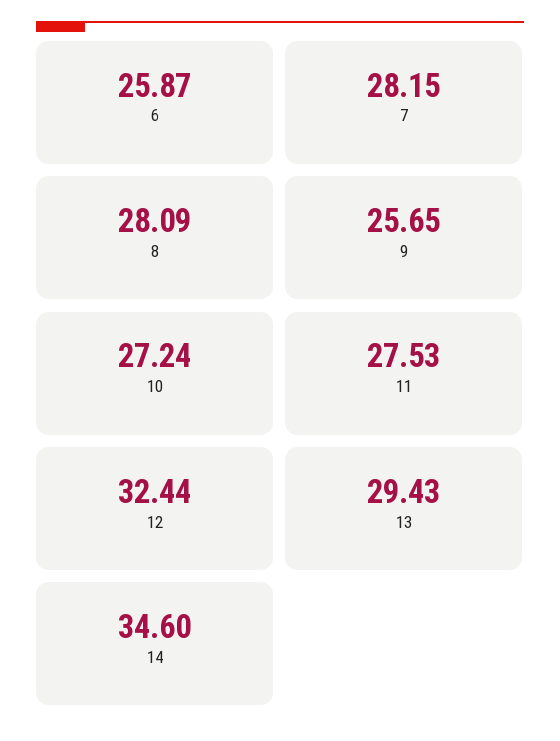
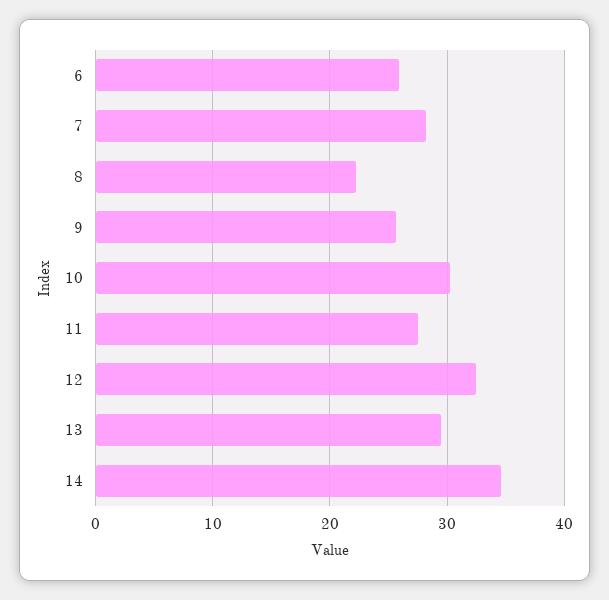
8: 28.09 -> 22
10: 27.24 -> 30

